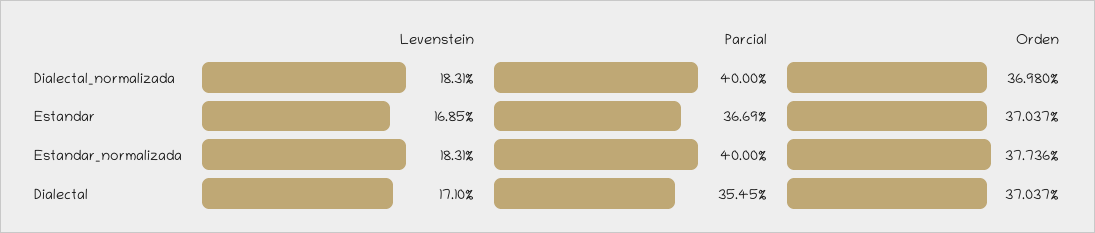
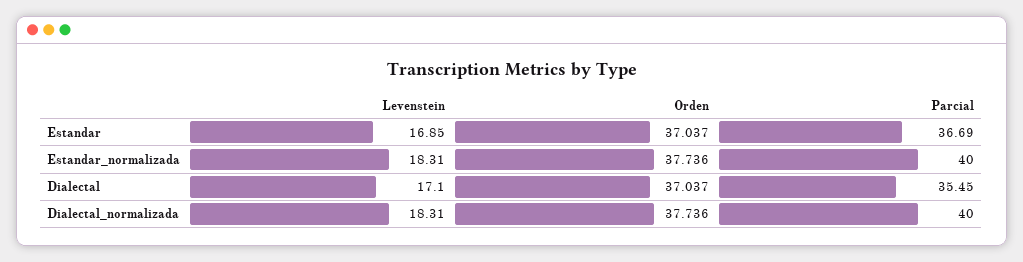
Orden, Dialectal_normalizada: 36.98 -> 37.736

